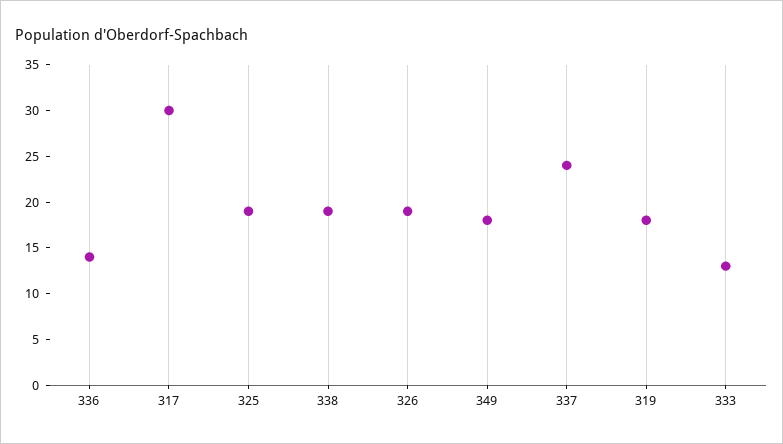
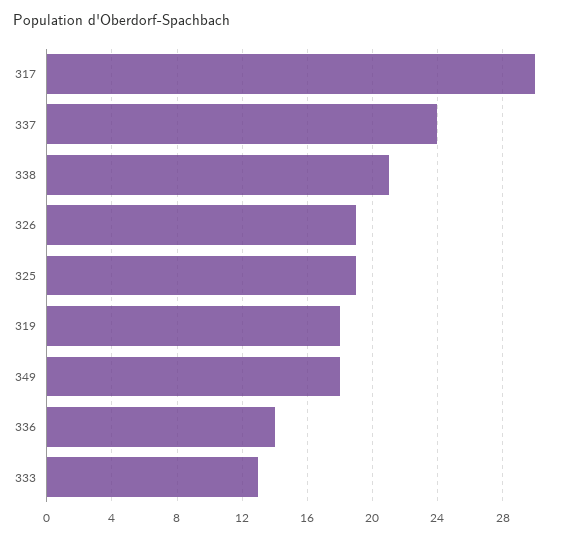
338: 19 -> 21

